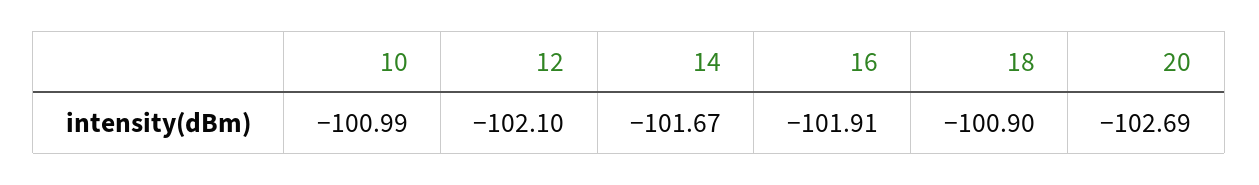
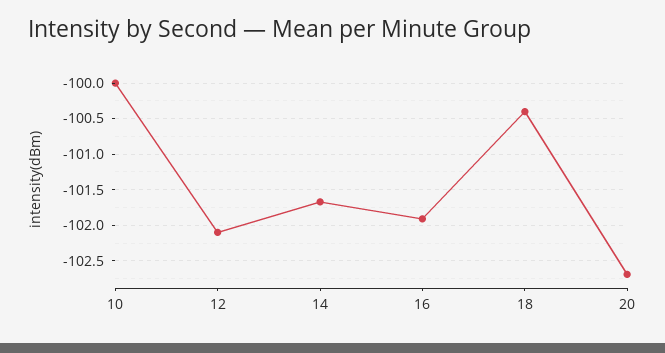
10: -100.99 -> -100
18: -100.9 -> -100.4

